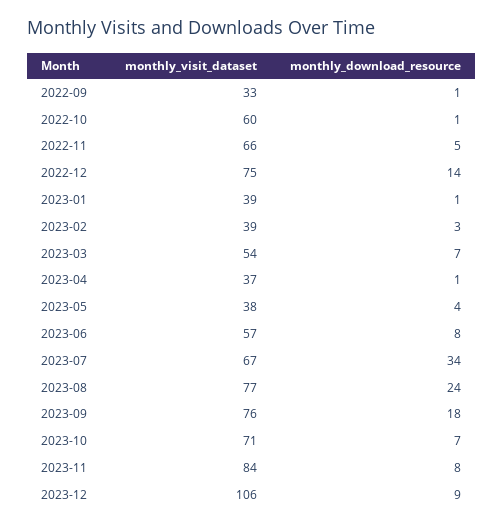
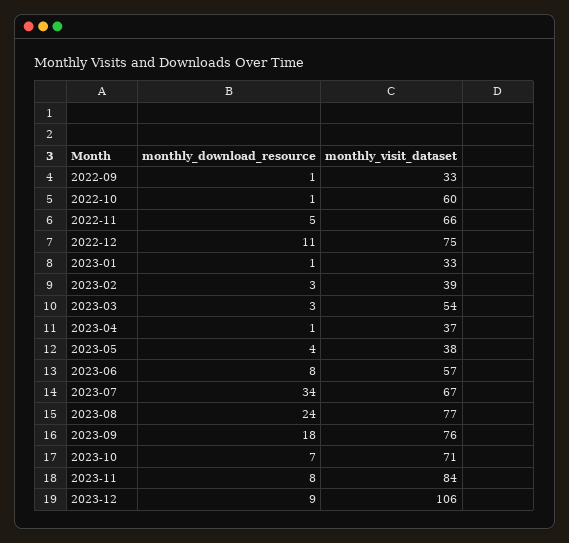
monthly_download_resource, 2022-12: 14 -> 11
monthly_visit_dataset, 2023-01: 39 -> 33
monthly_download_resource, 2023-03: 7 -> 3

